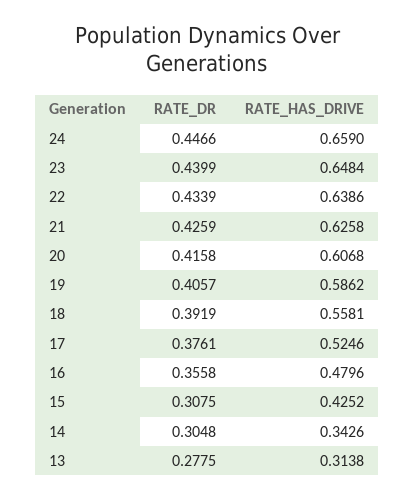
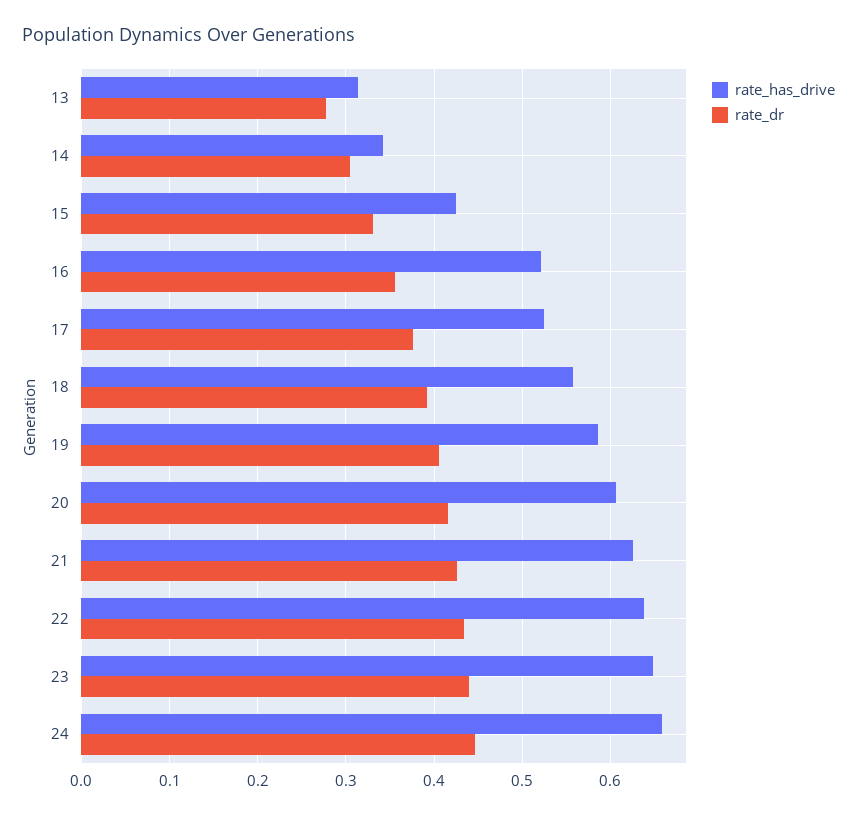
RATE_HAS_DRIVE, 16: 0.4796 -> 0.52
RATE_DR, 15: 0.3075 -> 0.33

